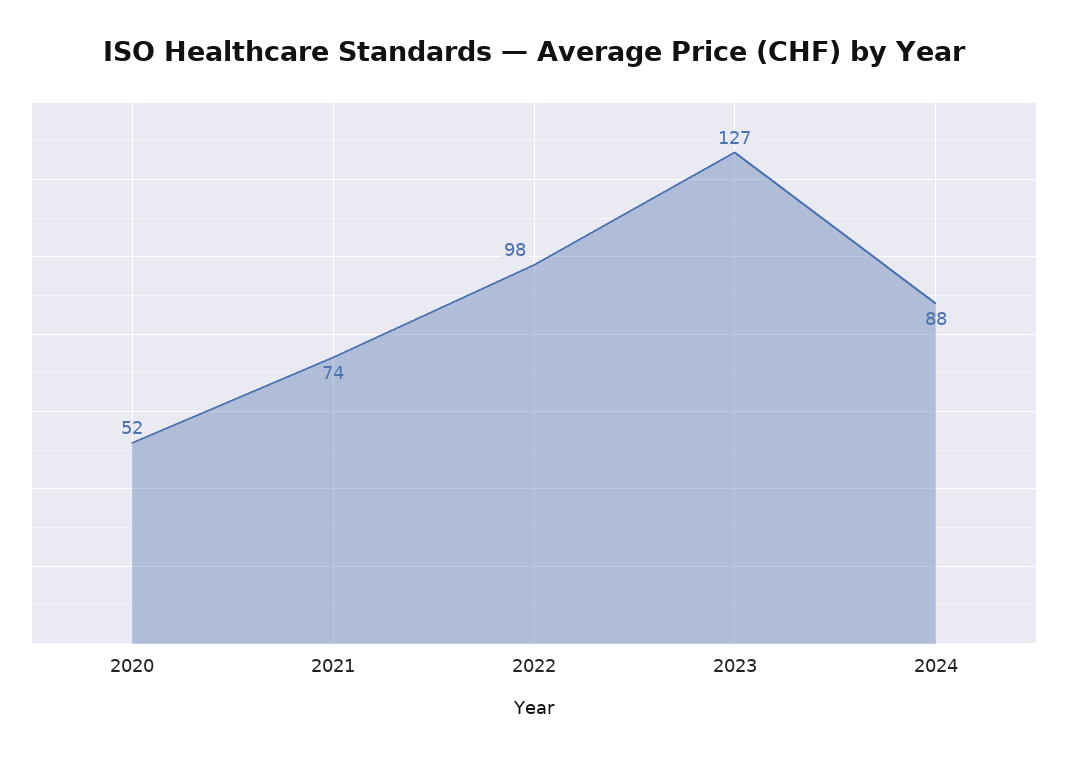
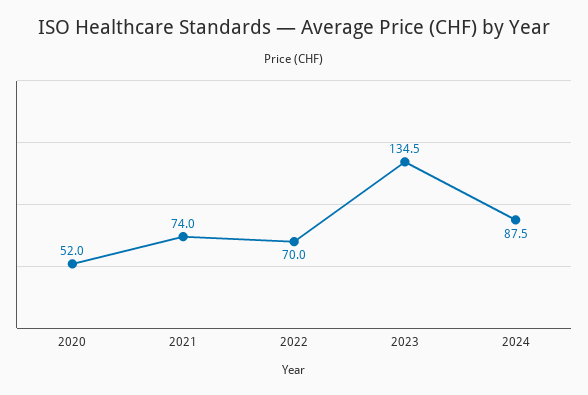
2022: 98 -> 70
2023: 127 -> 134.5

